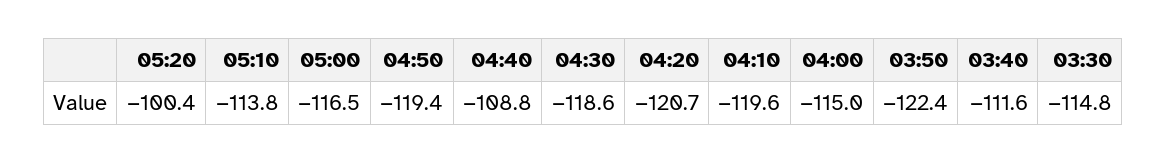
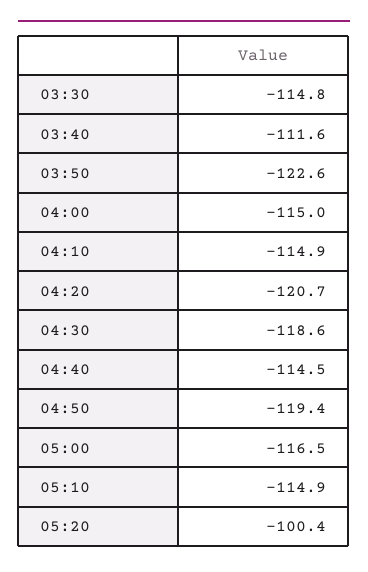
05:10: -113.8 -> -114.9
04:40: -108.8 -> -114.5
04:10: -119.6 -> -114.9
03:50: -122.4 -> -122.6

